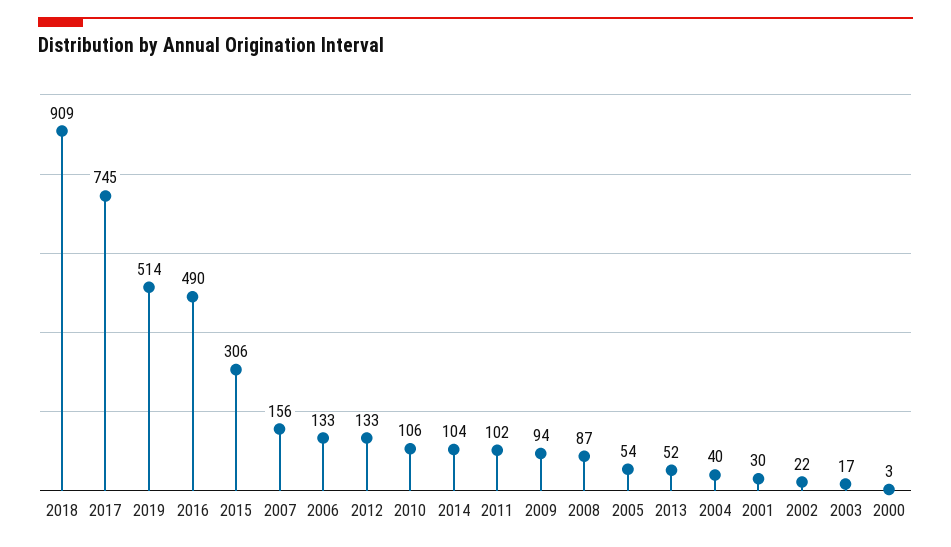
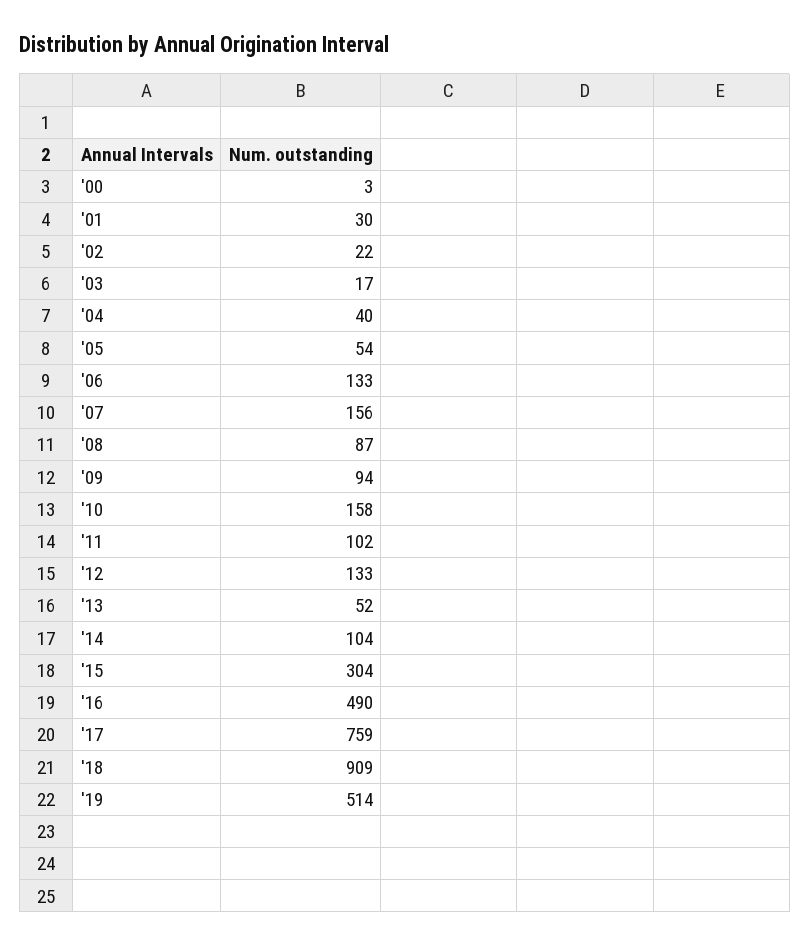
2017: 745 -> 759
2015: 306 -> 304
2010: 106 -> 158

